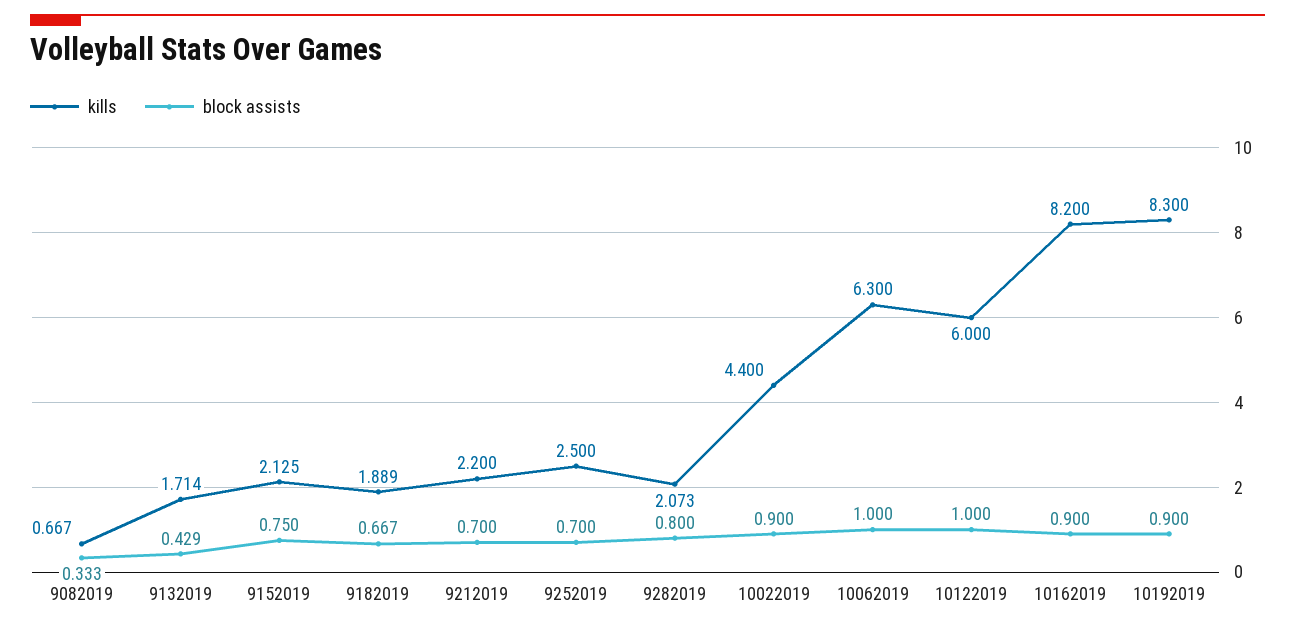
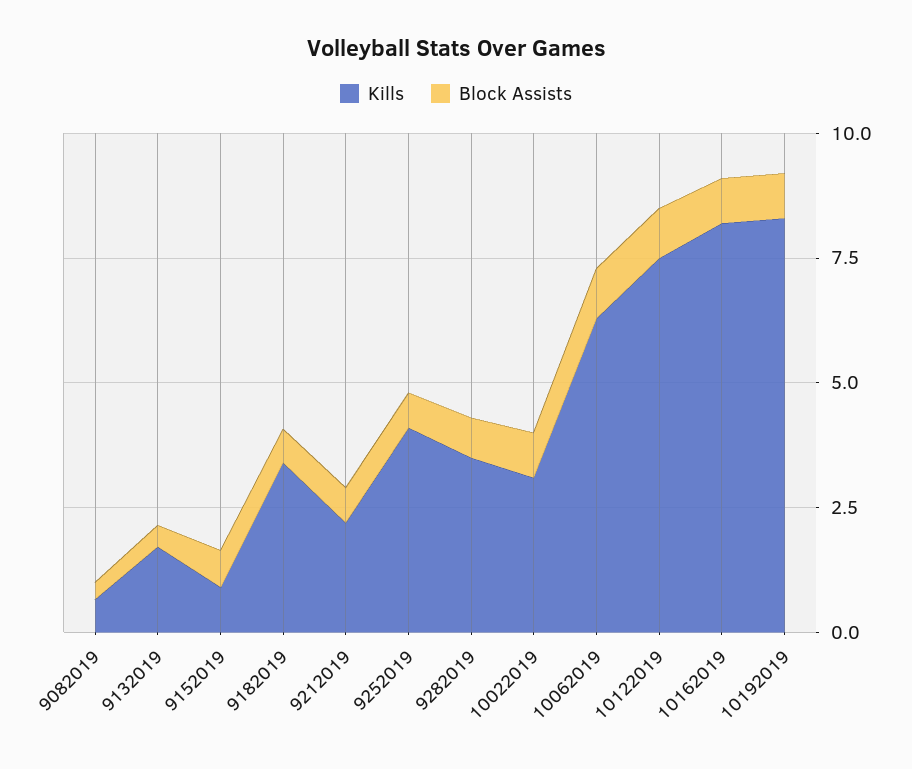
kills, 9152019: 2.125 -> 1
kills, 9182019: 1.889 -> 3.5
kills, 9252019: 2.5 -> 4
kills, 9282019: 2.073 -> 3.5
kills, 10022019: 4.4 -> 3
kills, 10122019: 6 -> 7.5

